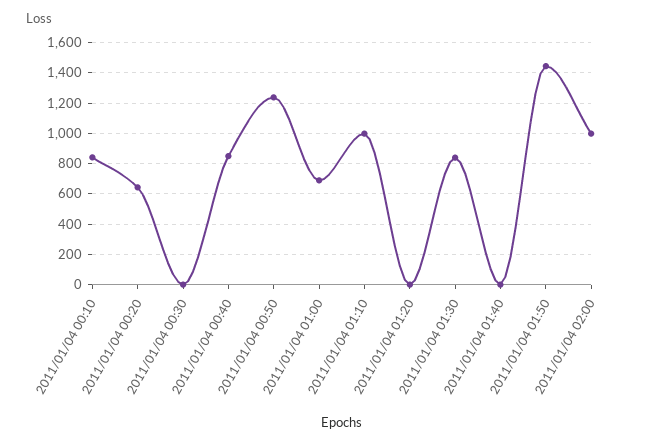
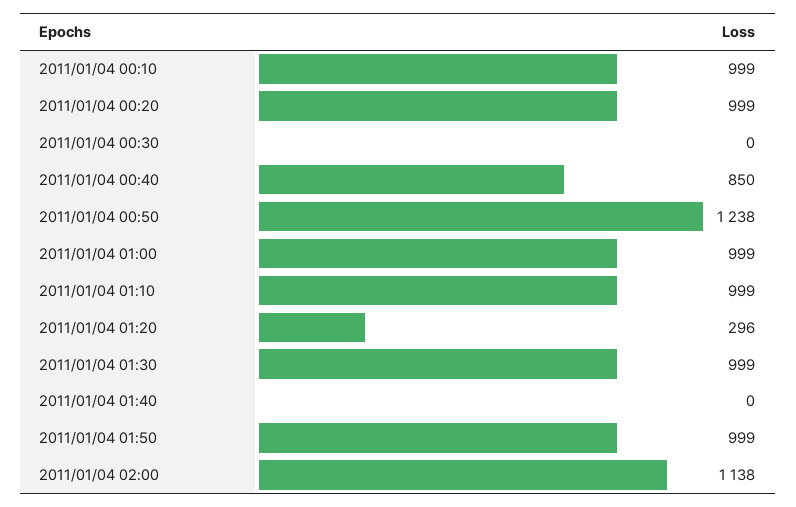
2011/01/04 00:10: 850 -> 999
2011/01/04 00:20: 650 -> 999
2011/01/04 01:00: 700 -> 999
2011/01/04 01:20: 0 -> 296
2011/01/04 01:30: 850 -> 999
2011/01/04 01:50: 1450 -> 999
2011/01/04 02:00: 1000 -> 1138

